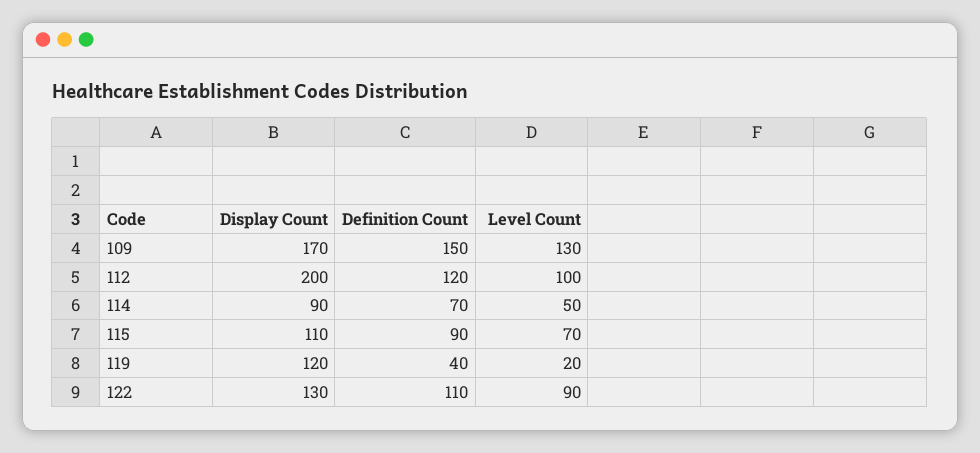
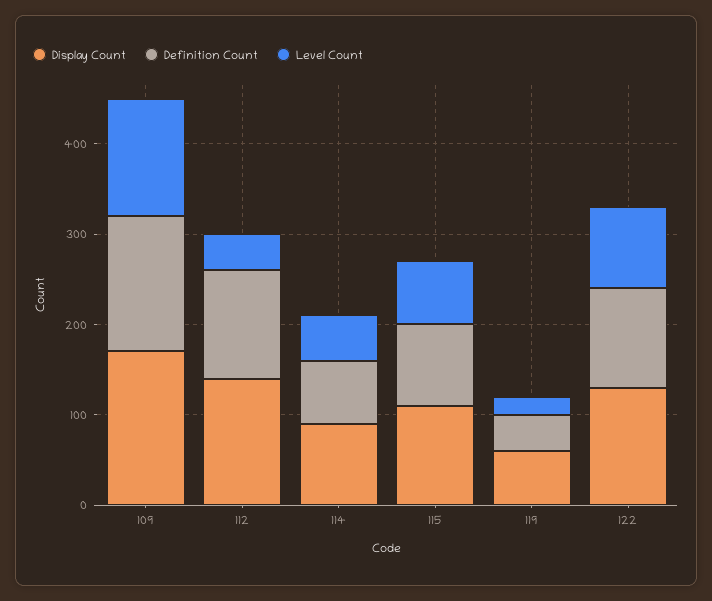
Display Count, 112: 200 -> 140
Level Count, 112: 100 -> 40
Display Count, 119: 120 -> 60

